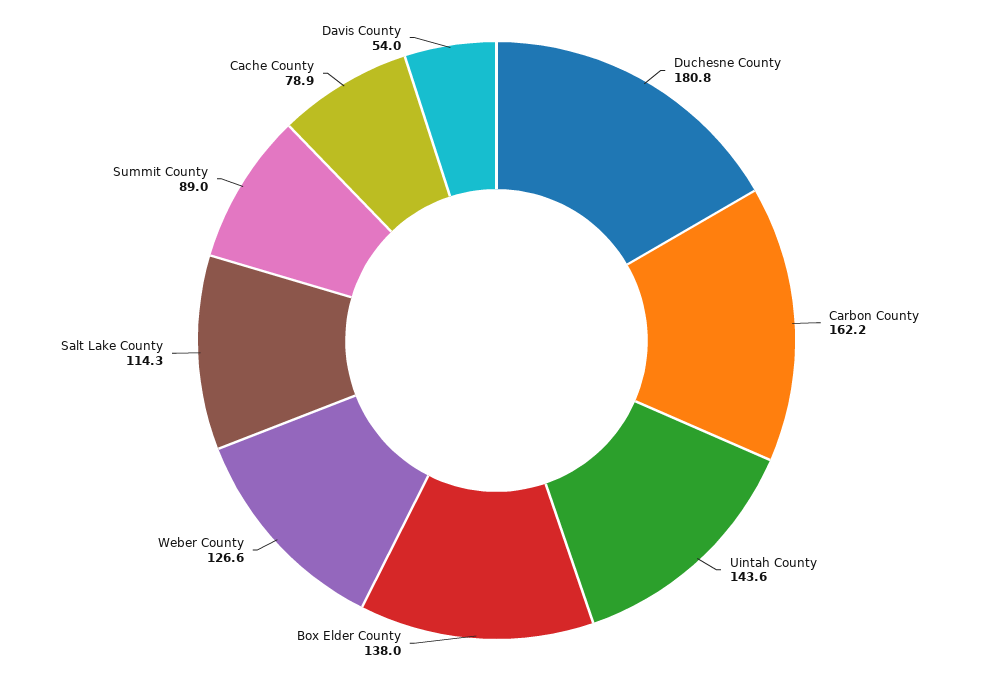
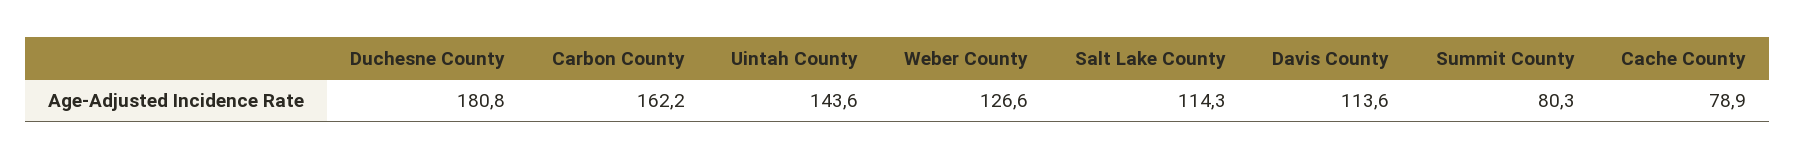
Box Elder County: 138 -> none
Summit County: 89 -> 80.3
Davis County: 54 -> 113.6

